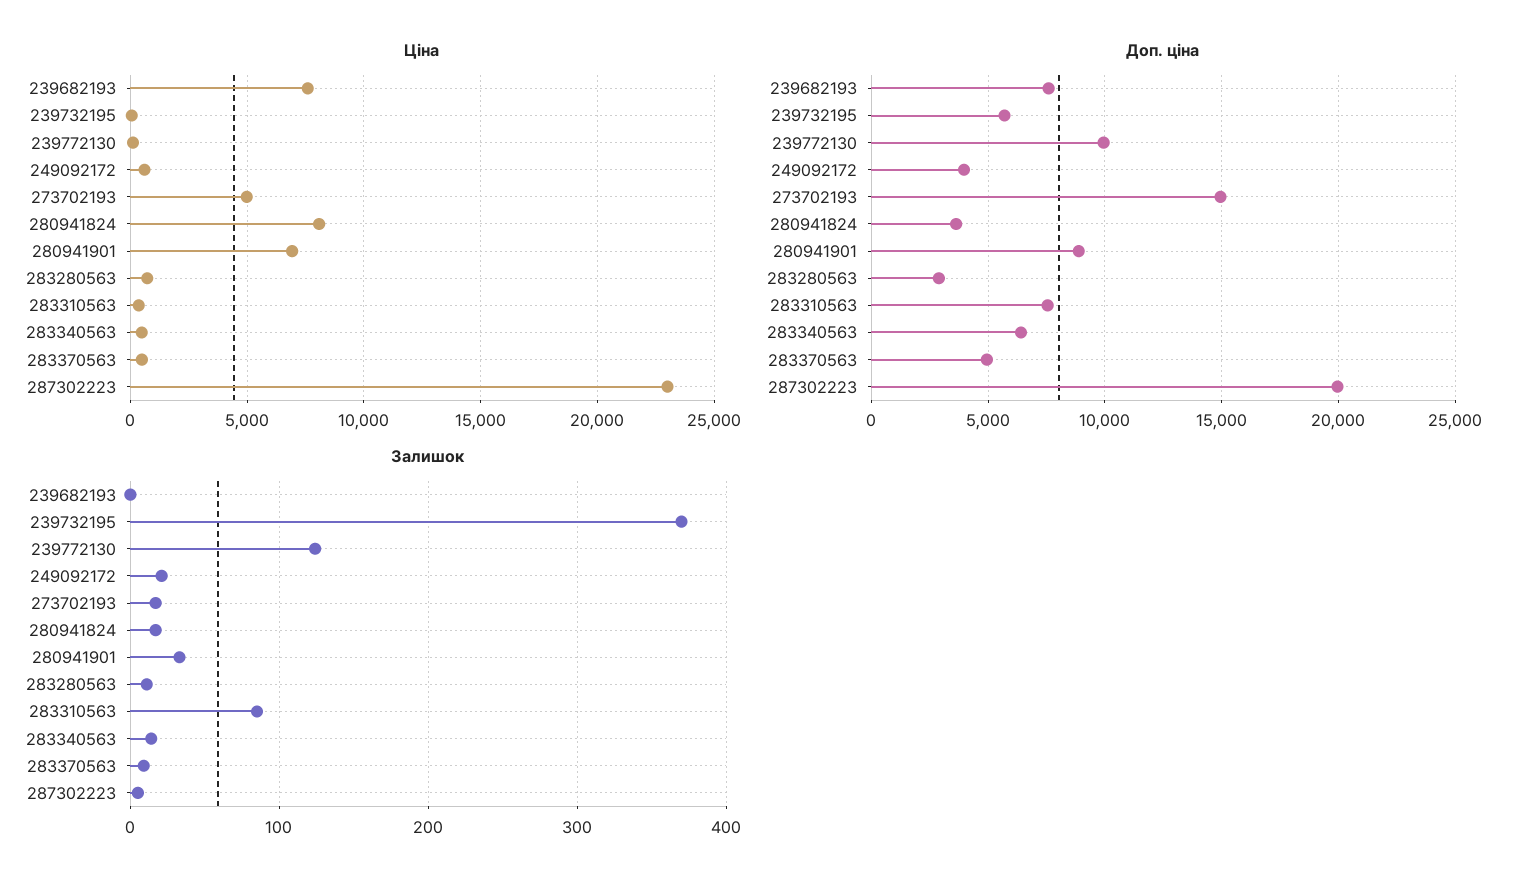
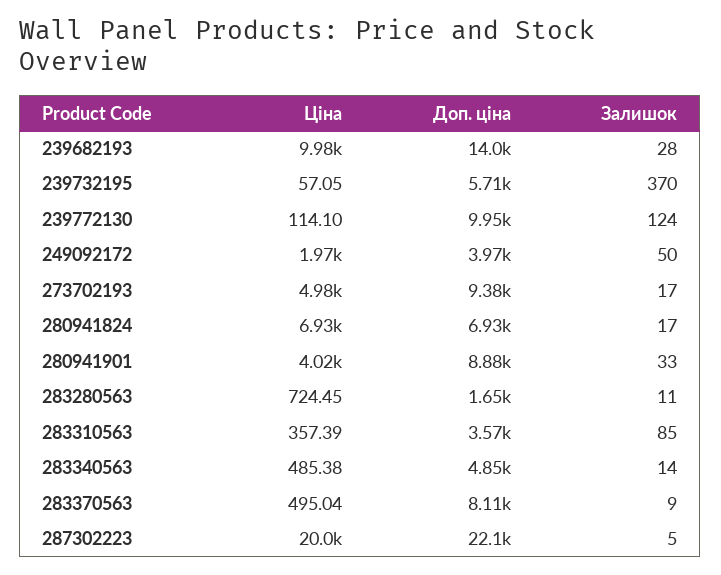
Ціна, 239682193: 7500 -> 9980
Ціна, 249092172: 500 -> 1970
Ціна, 280941824: 8000 -> 6930
Ціна, 280941901: 7000 -> 4020
Ціна, 287302223: 23000 -> 20000
Доп. ціна, 239682193: 7500 -> 14000
Доп. ціна, 273702193: 15000 -> 9380
Доп. ціна, 280941824: 3500 -> 6930
Доп. ціна, 283280563: 3000 -> 1650
Доп. ціна, 283310563: 7500 -> 3570
Доп. ціна, 283340563: 6500 -> 4850
Доп. ціна, 283370563: 5000 -> 8110
Доп. ціна, 287302223: 20000 -> 22100
Залишок, 239682193: 0 -> 28
Залишок, 249092172: 20 -> 50

